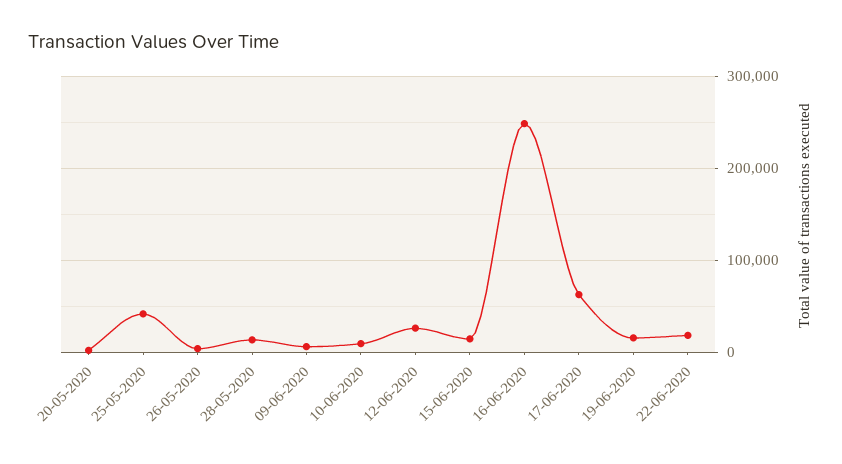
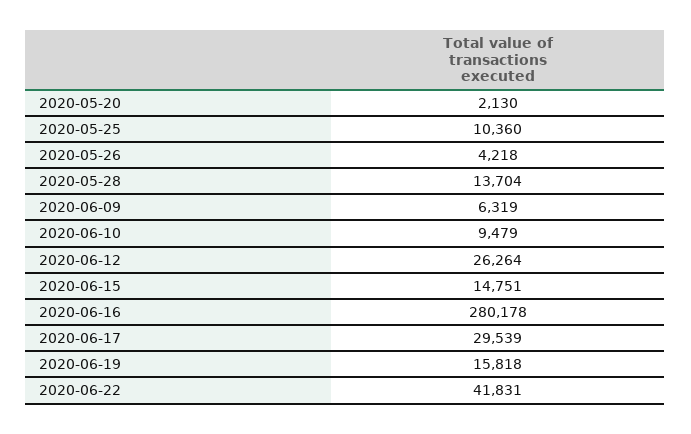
25-05-2020: 40000 -> 10360
16-06-2020: 250000 -> 280178
17-06-2020: 60000 -> 29539
22-06-2020: 20000 -> 41831

